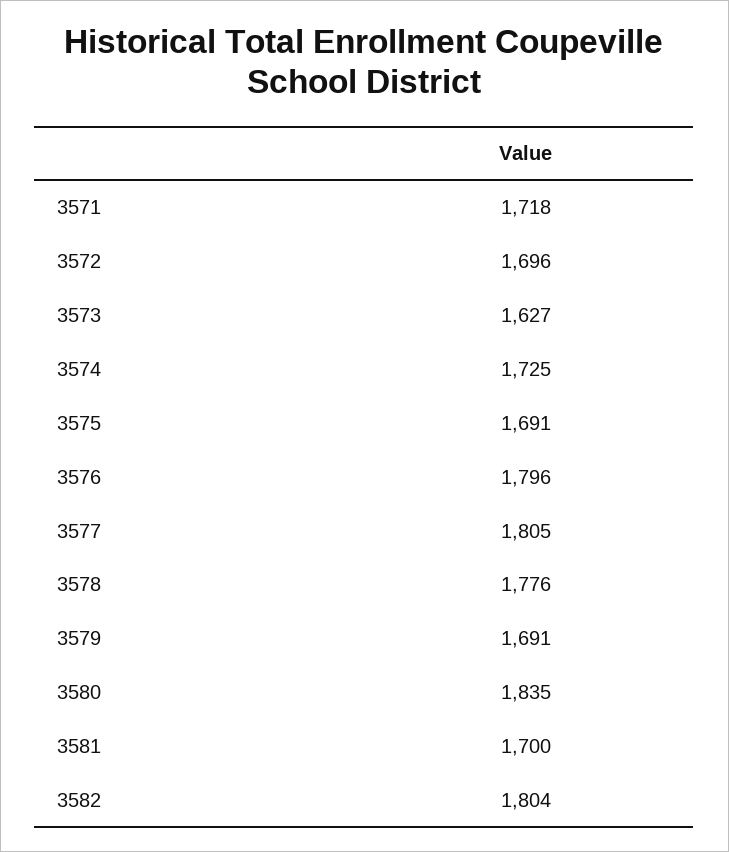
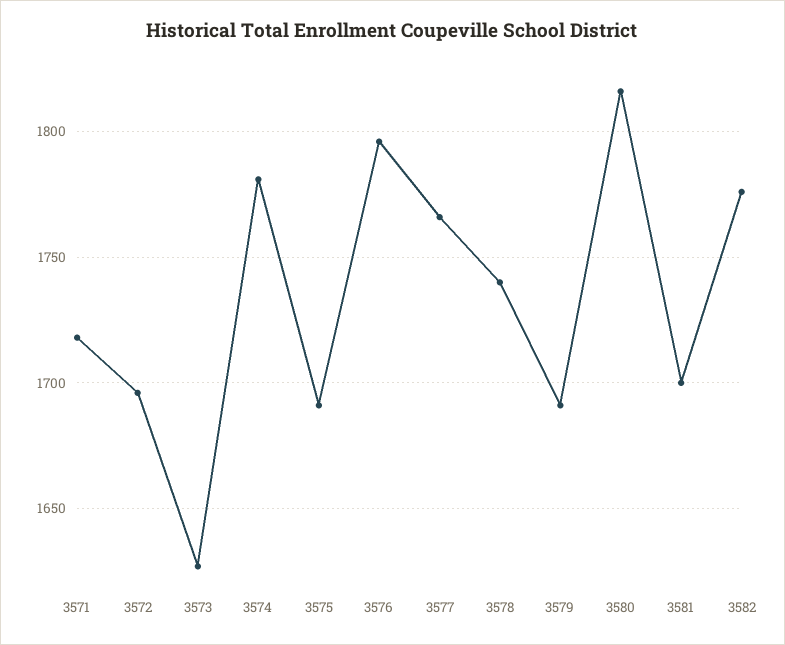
3574: 1725 -> 1780
3577: 1805 -> 1765
3578: 1776 -> 1740
3580: 1835 -> 1815
3582: 1804 -> 1775

